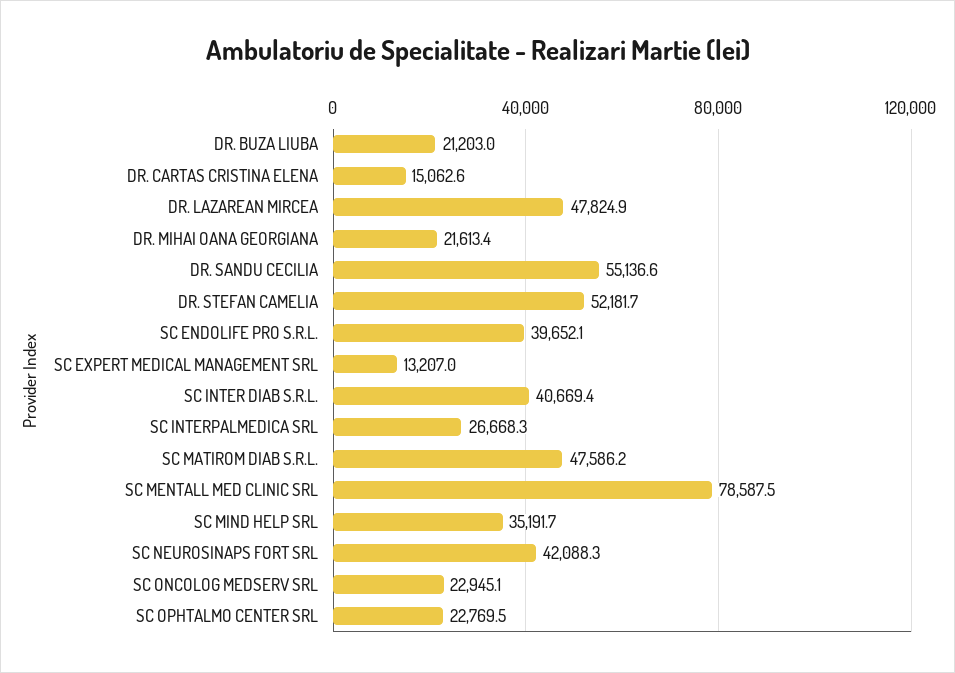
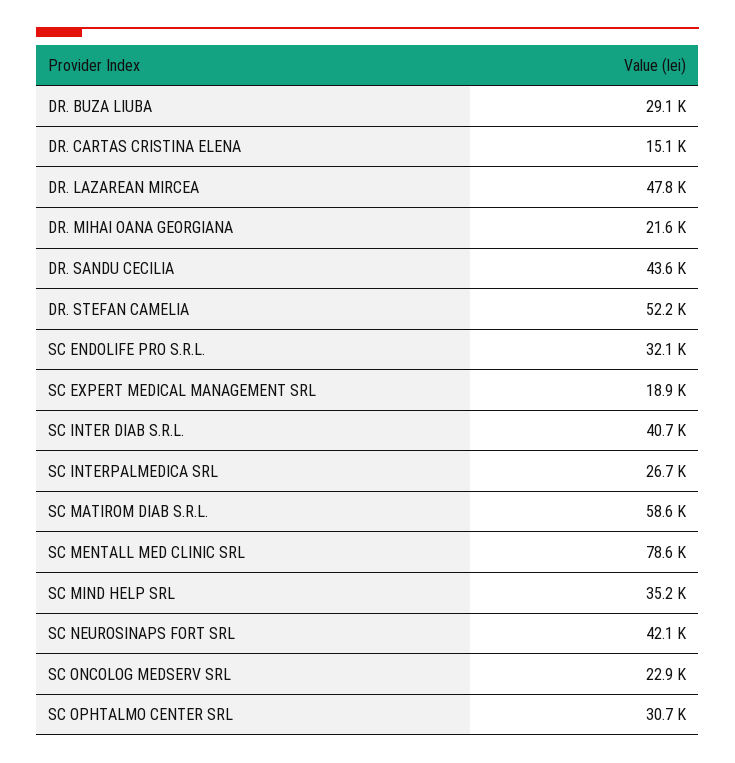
DR. BUZA LIUBA: 21203 -> 29100
DR. SANDU CECILIA: 55136.6 -> 43600
SC ENDOLIFE PRO S.R.L.: 39652.1 -> 32100
SC EXPERT MEDICAL MANAGEMENT SRL: 13207 -> 18900
SC MATIROM DIAB S.R.L.: 47586.2 -> 58600
SC OPHTALMO CENTER SRL: 22769.5 -> 30700

